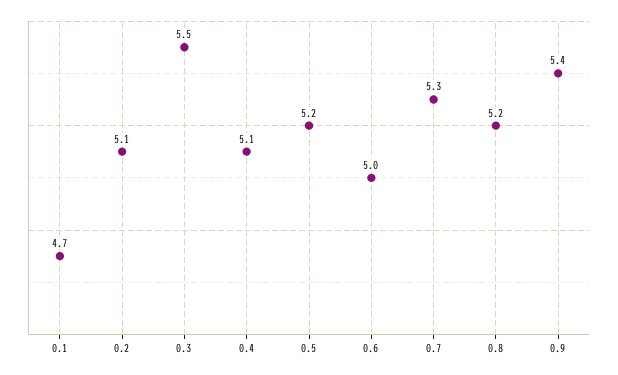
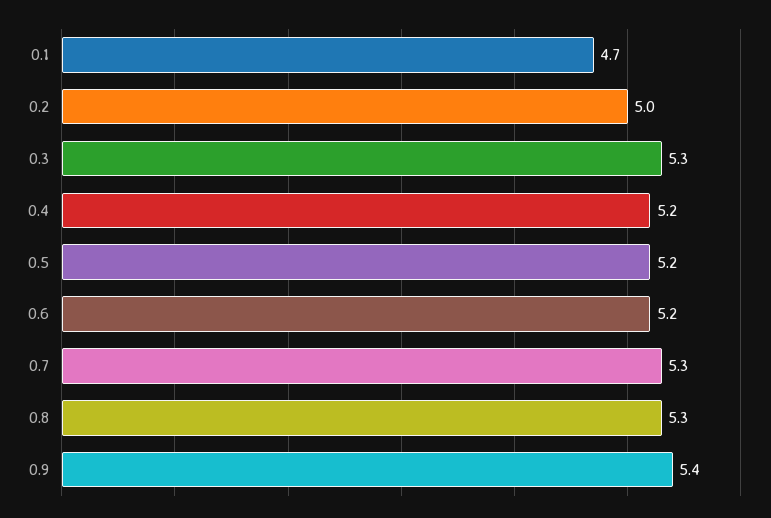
0.2: 5.1 -> 5
0.3: 5.5 -> 5.3
0.4: 5.1 -> 5.2
0.6: 5 -> 5.2
0.8: 5.2 -> 5.3

